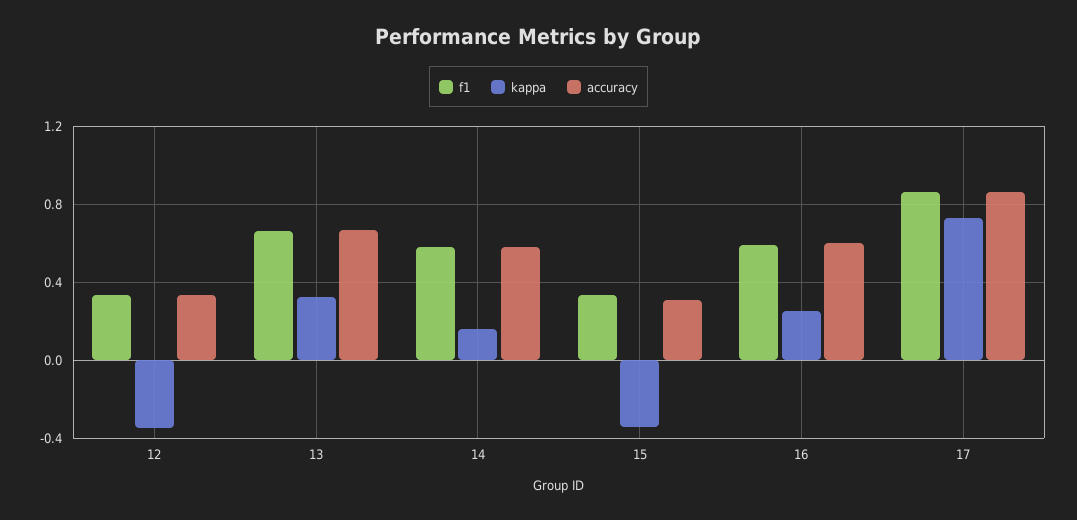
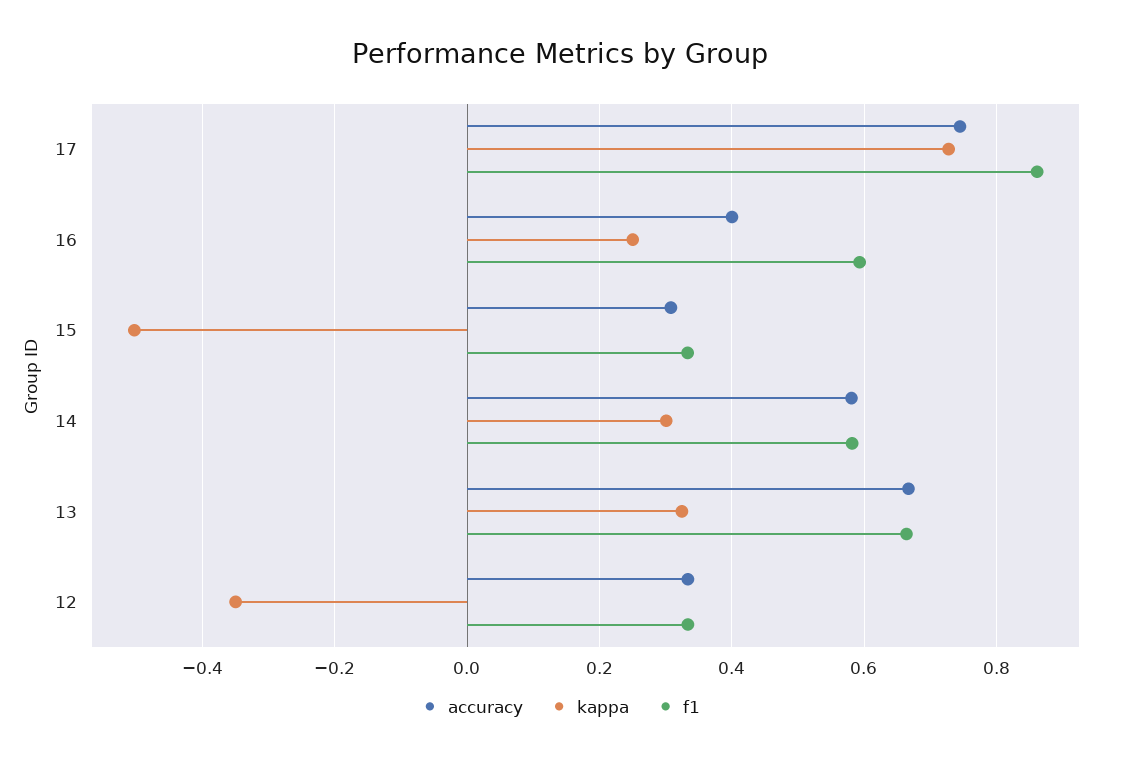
kappa, 14: 0.15 -> 0.3
kappa, 15: -0.35 -> -0.5
accuracy, 16: 0.6 -> 0.4
accuracy, 17: 0.85 -> 0.74

